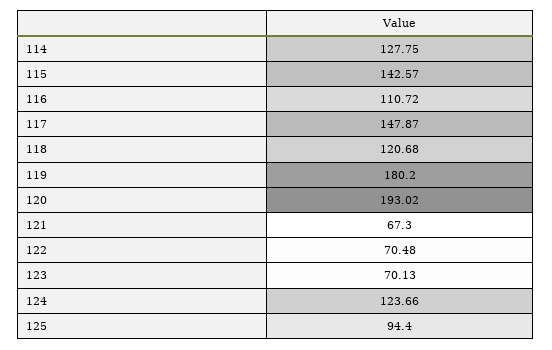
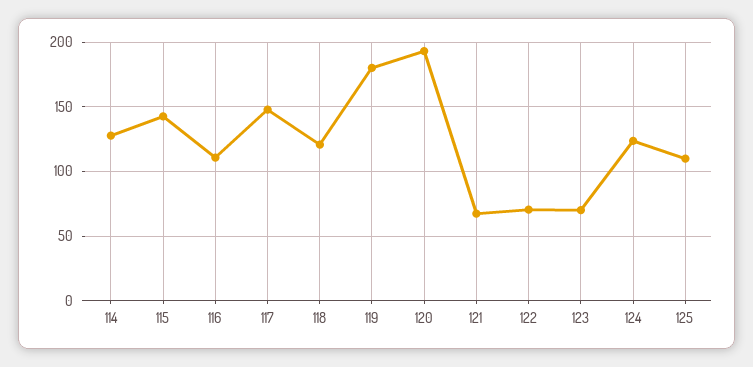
125: 94.4 -> 110

